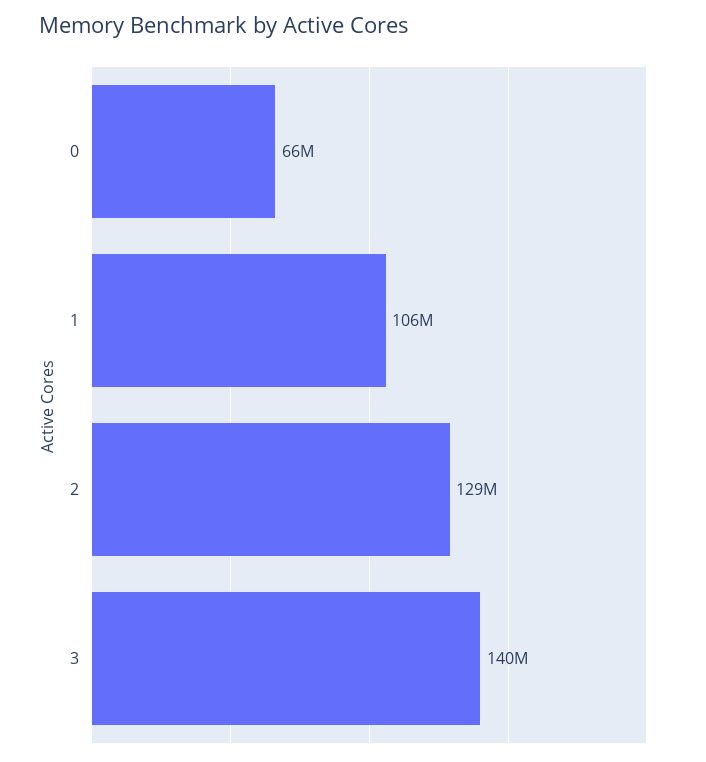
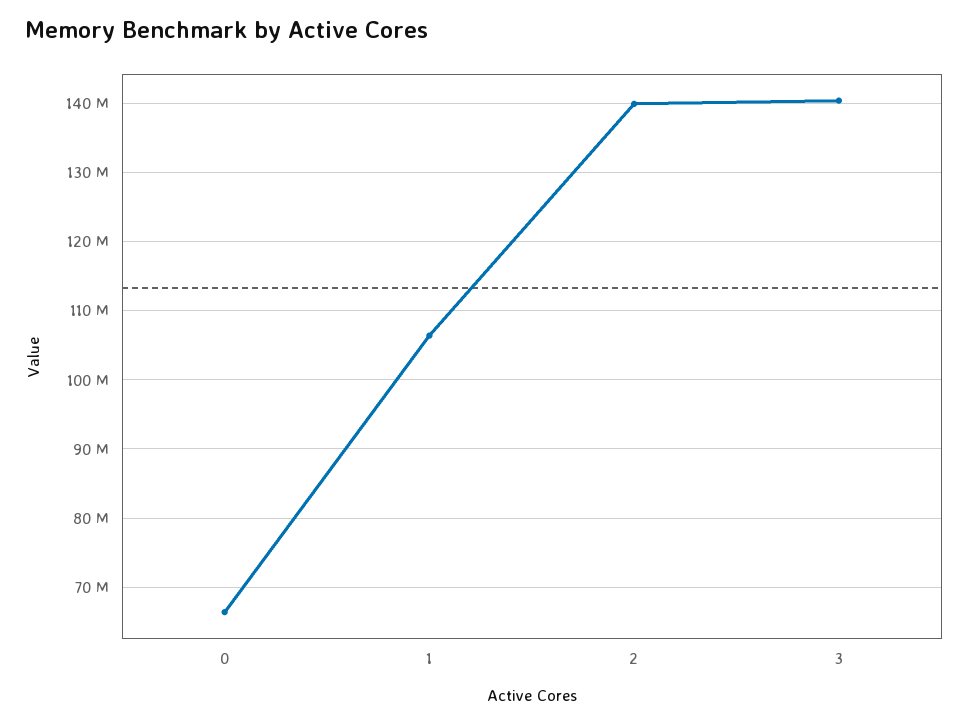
2: 129000000 -> 140000000

